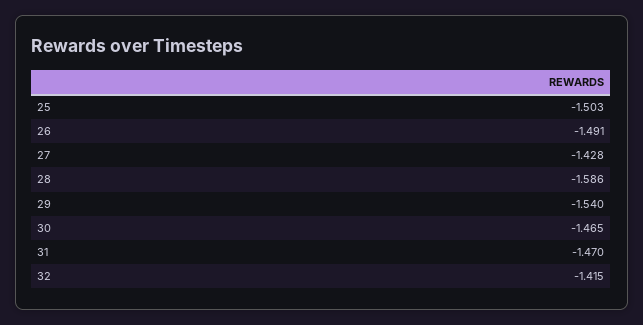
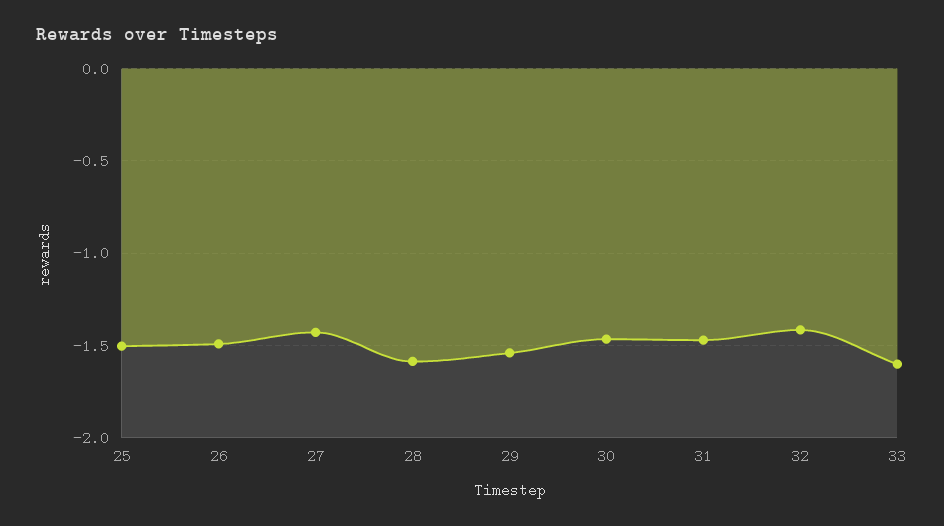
33: none -> -1.6

